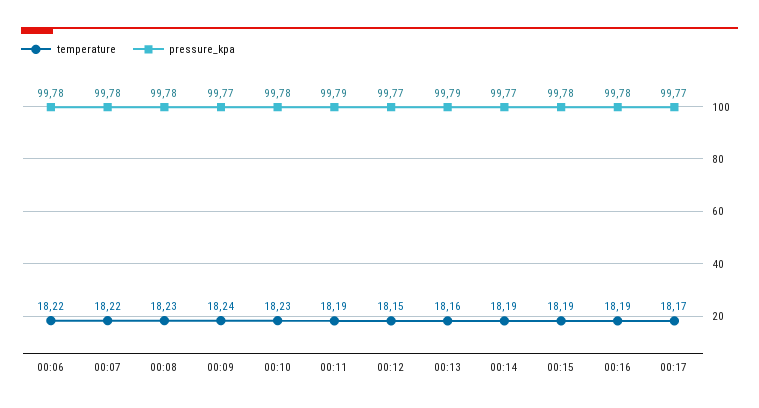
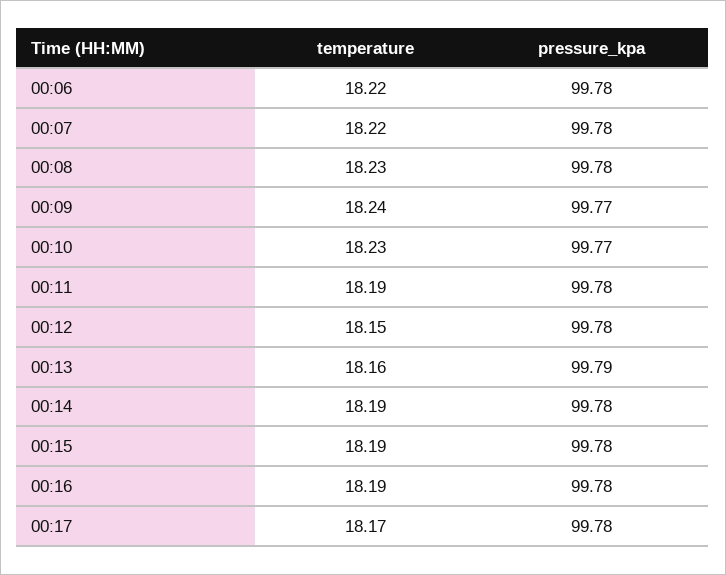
pressure_kpa, 00:10: 99.78 -> 99.77
pressure_kpa, 00:11: 99.79 -> 99.78
pressure_kpa, 00:12: 99.77 -> 99.78
pressure_kpa, 00:14: 99.77 -> 99.78
pressure_kpa, 00:17: 99.77 -> 99.78

